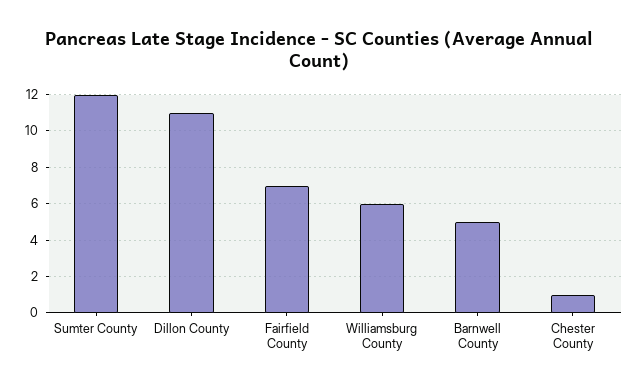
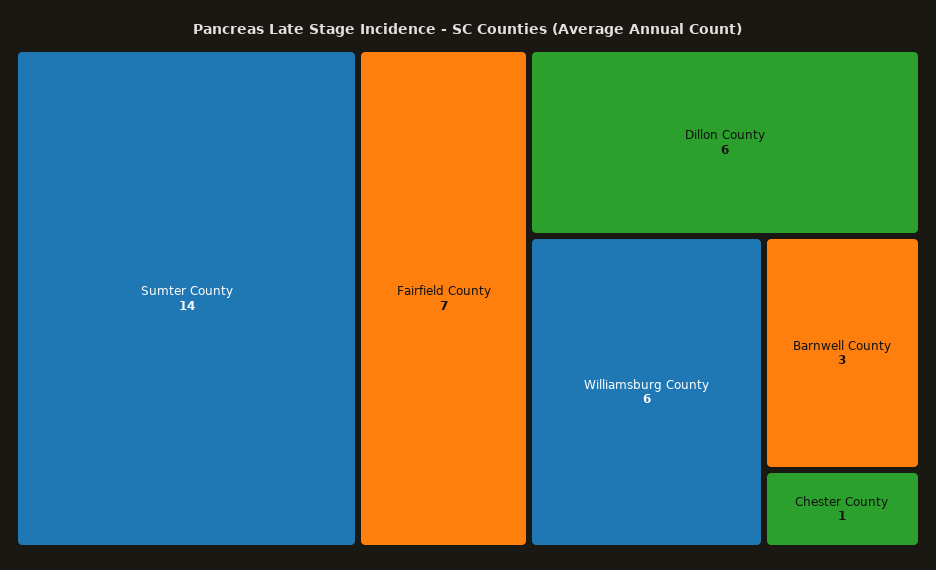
Sumter County: 12 -> 14
Dillon County: 11 -> 6
Barnwell County: 5 -> 3

